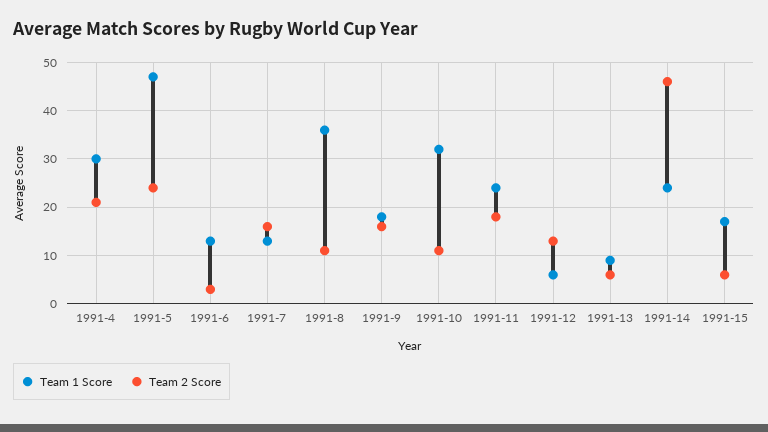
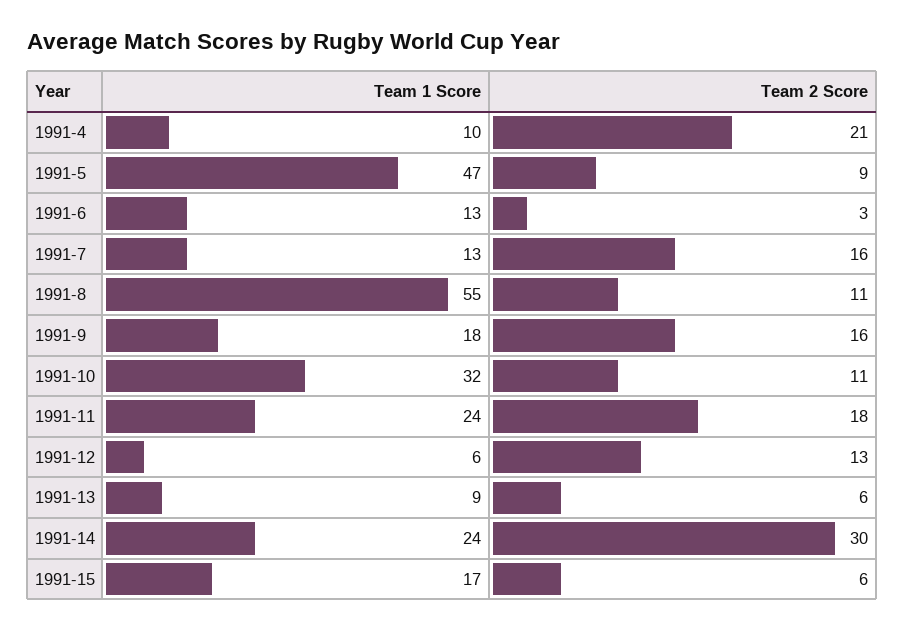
Team 1 Score, 1991-4: 30 -> 10
Team 2 Score, 1991-5: 25 -> 9
Team 1 Score, 1991-8: 35 -> 55
Team 2 Score, 1991-14: 45 -> 30

